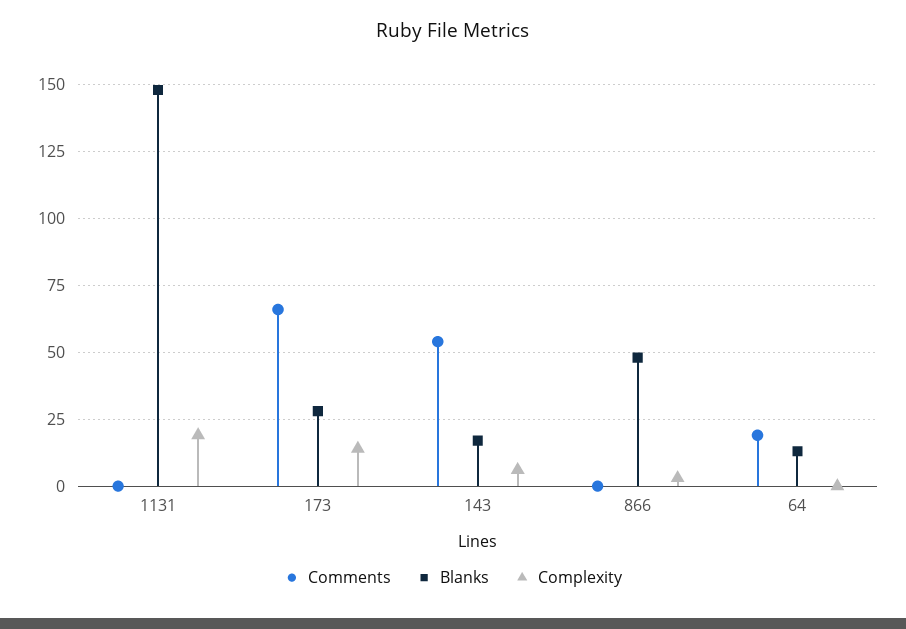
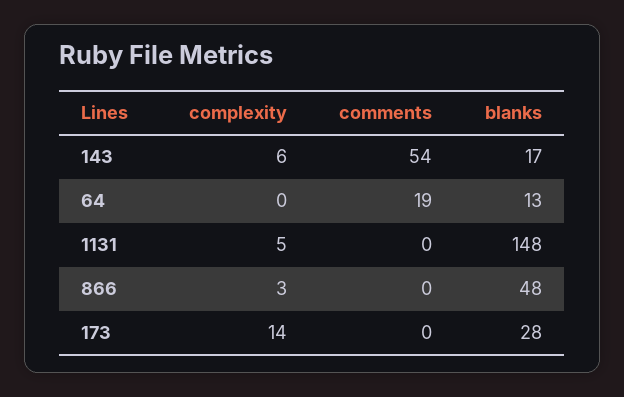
Complexity, 1131: 20 -> 5
Comments, 173: 65 -> 0

